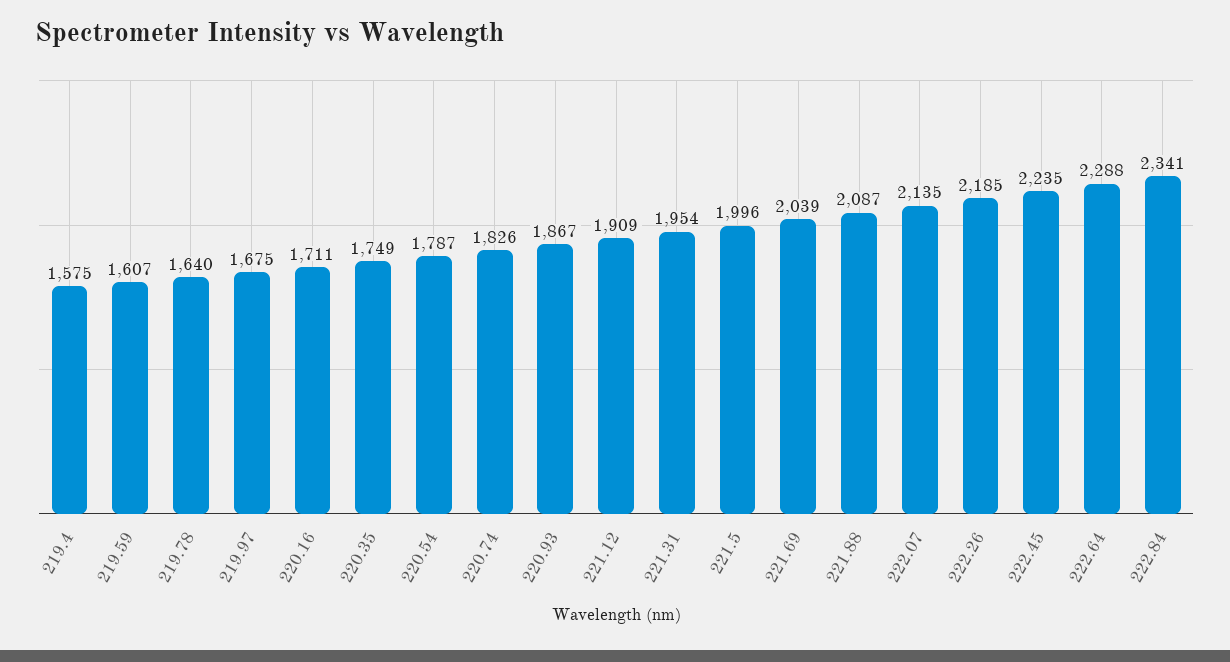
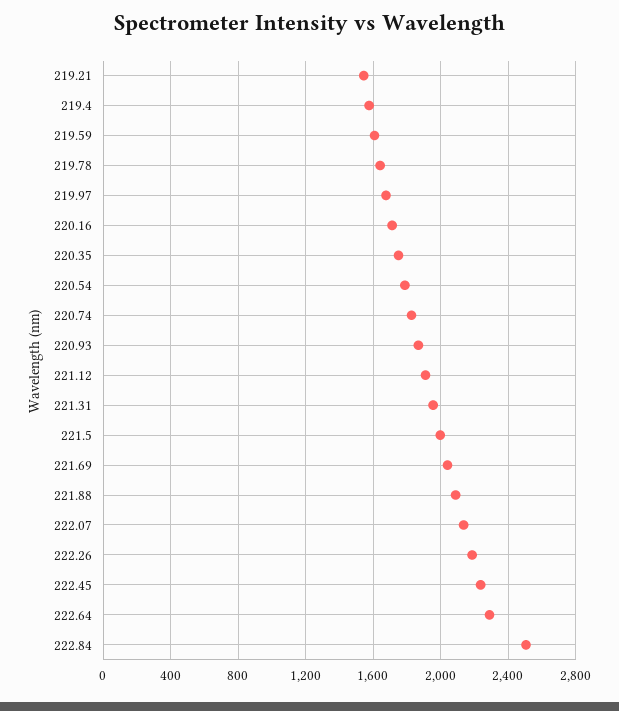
222.84: 2341 -> 2500
219.21: none -> 1550

